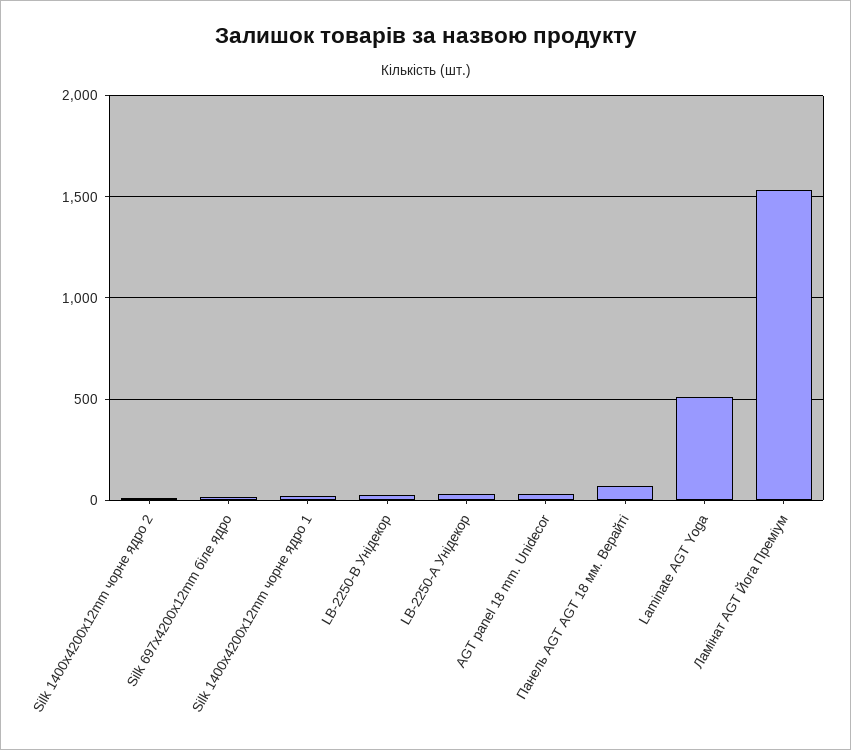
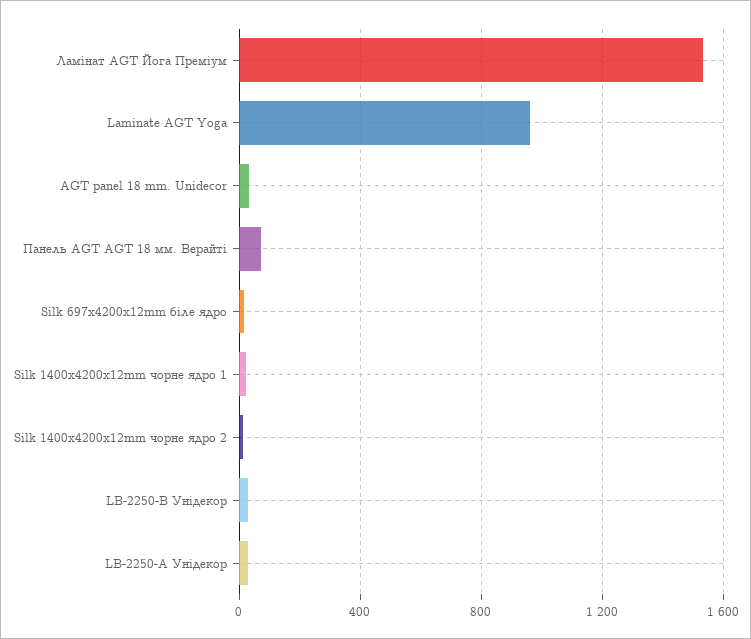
Laminate AGT Yoga: 500 -> 950

